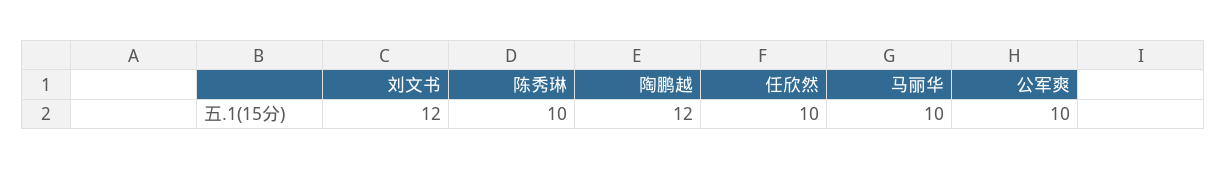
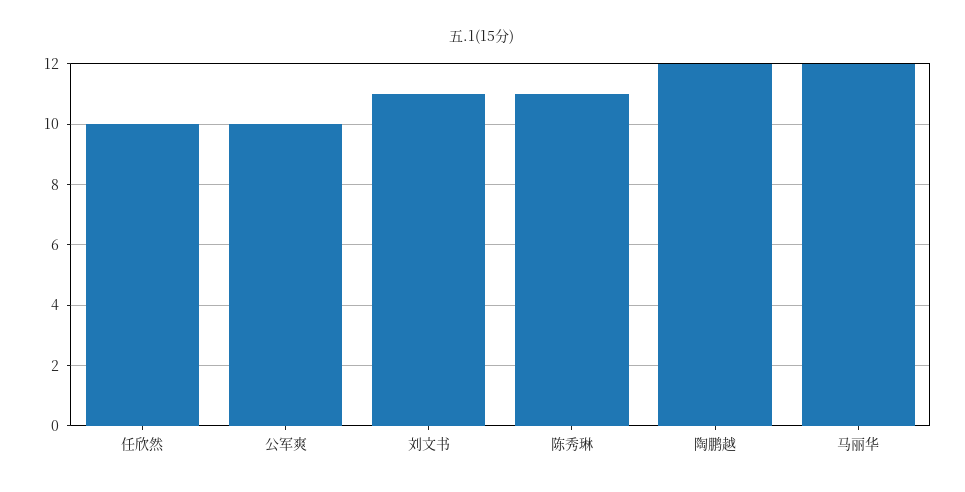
刘文书: 12 -> 11
陈秀琳: 10 -> 11
马丽华: 10 -> 12

